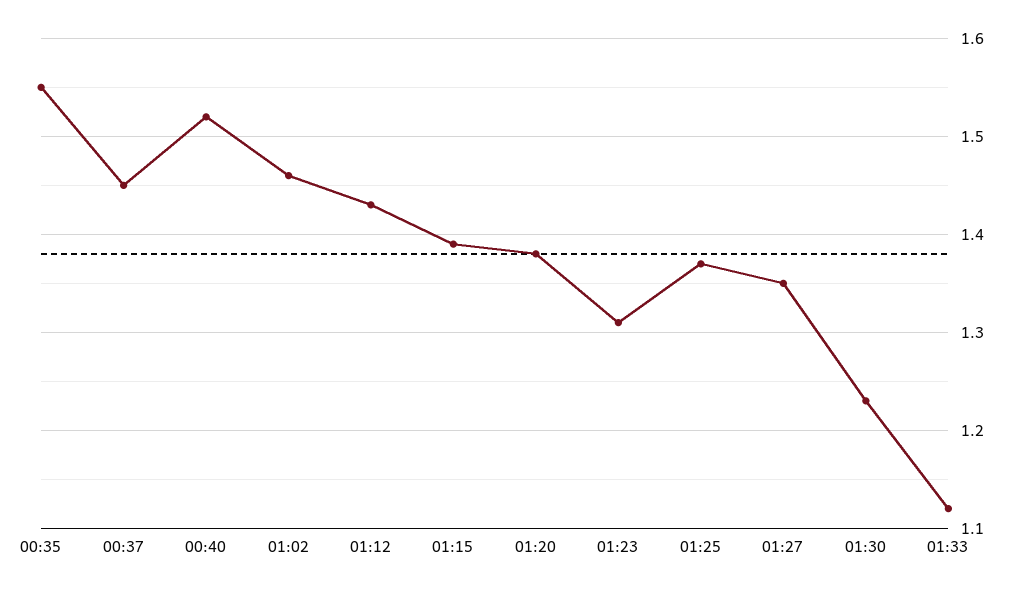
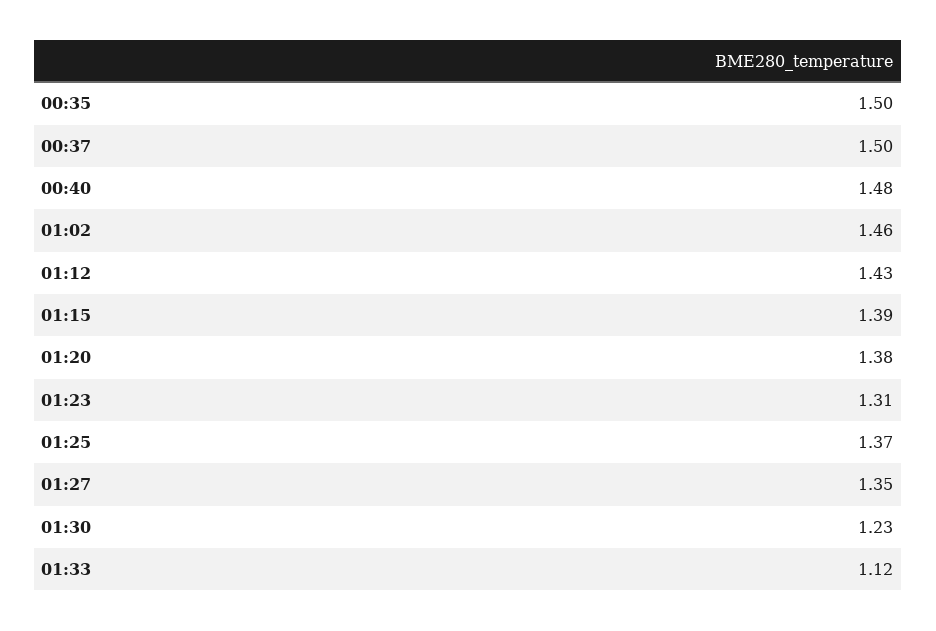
00:35: 1.55 -> 1.5
00:37: 1.45 -> 1.5
00:40: 1.52 -> 1.48

